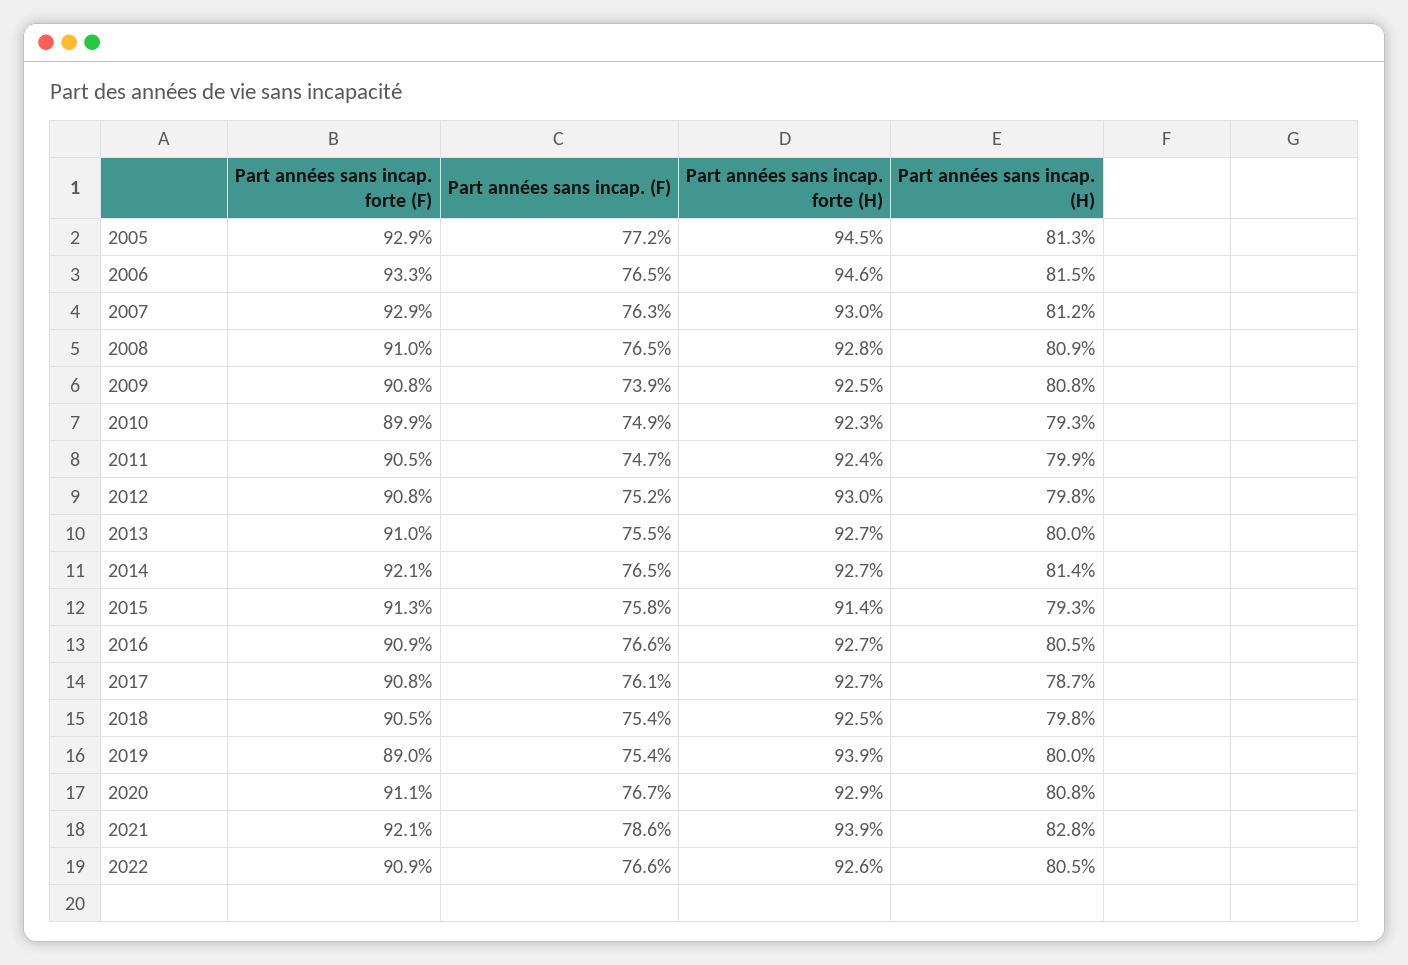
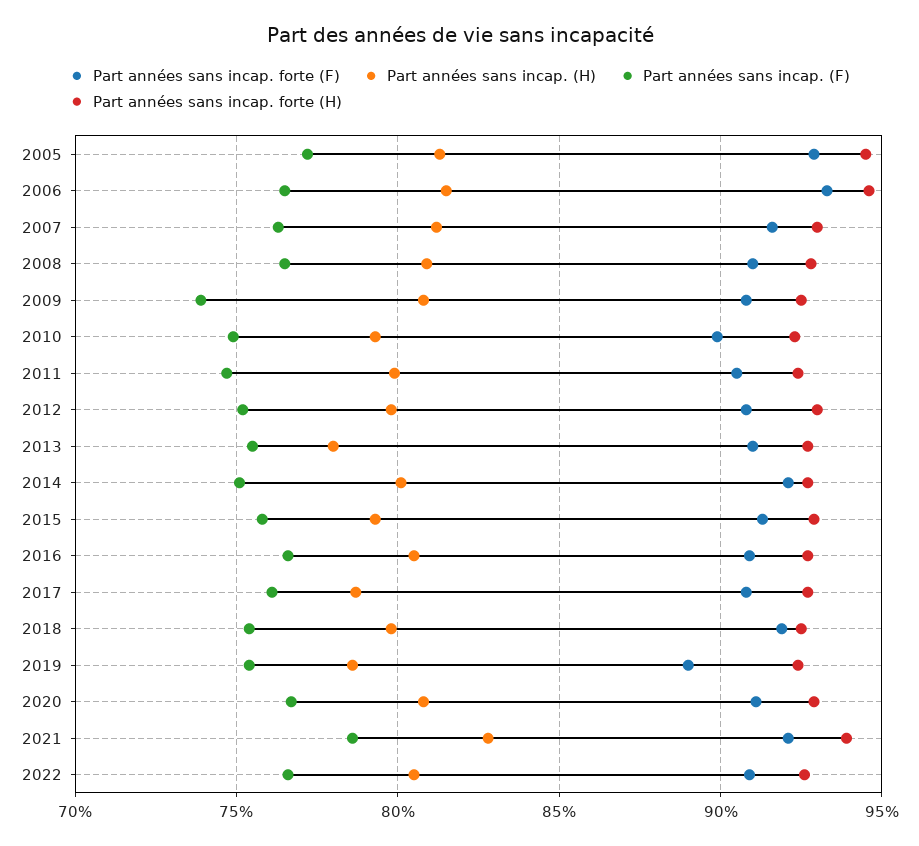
Part années sans incap. forte (F), 2007: 92.9 -> 91.5
Part années sans incap. (H), 2013: 80 -> 78
Part années sans incap. (F), 2014: 76.5 -> 75
Part années sans incap. (H), 2014: 81.4 -> 80
Part années sans incap. forte (H), 2015: 91.4 -> 93
Part années sans incap. forte (F), 2018: 90.5 -> 92
Part années sans incap. forte (H), 2019: 93.9 -> 92.5
Part années sans incap. (H), 2019: 80 -> 78.5

